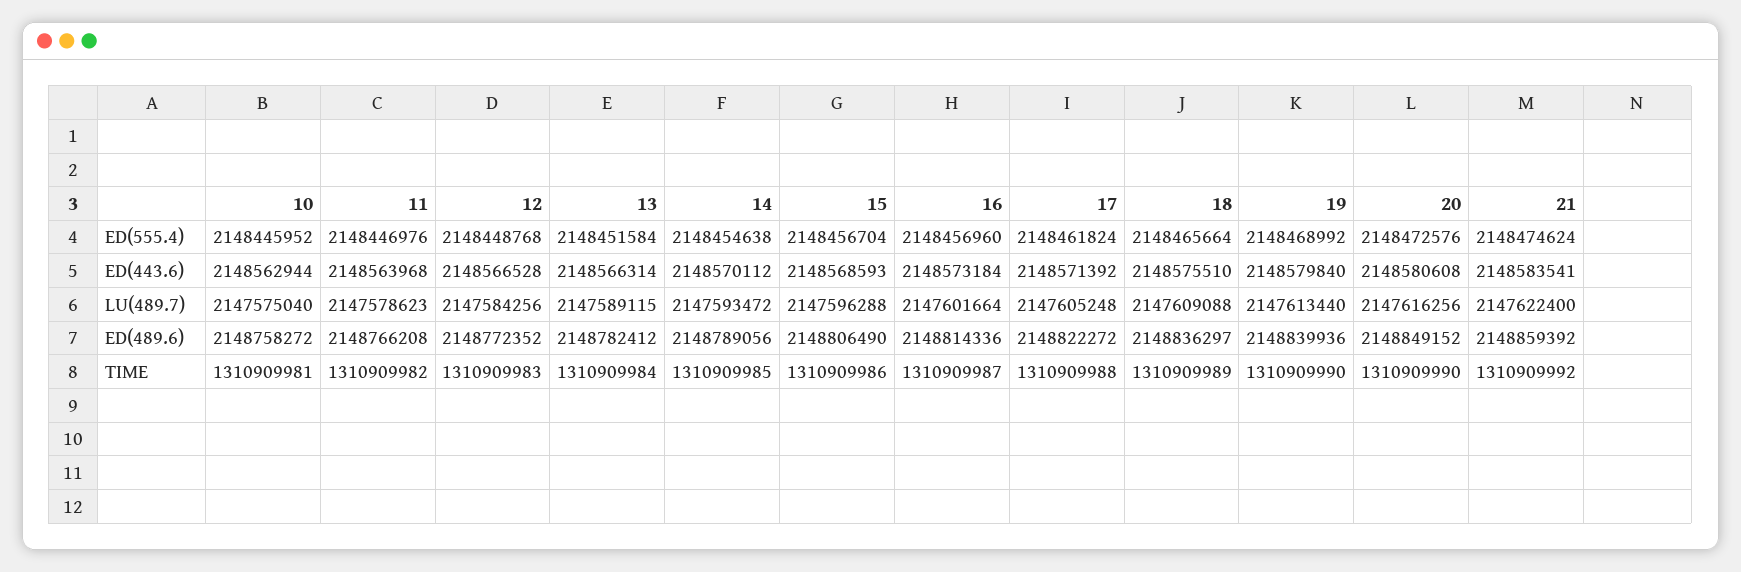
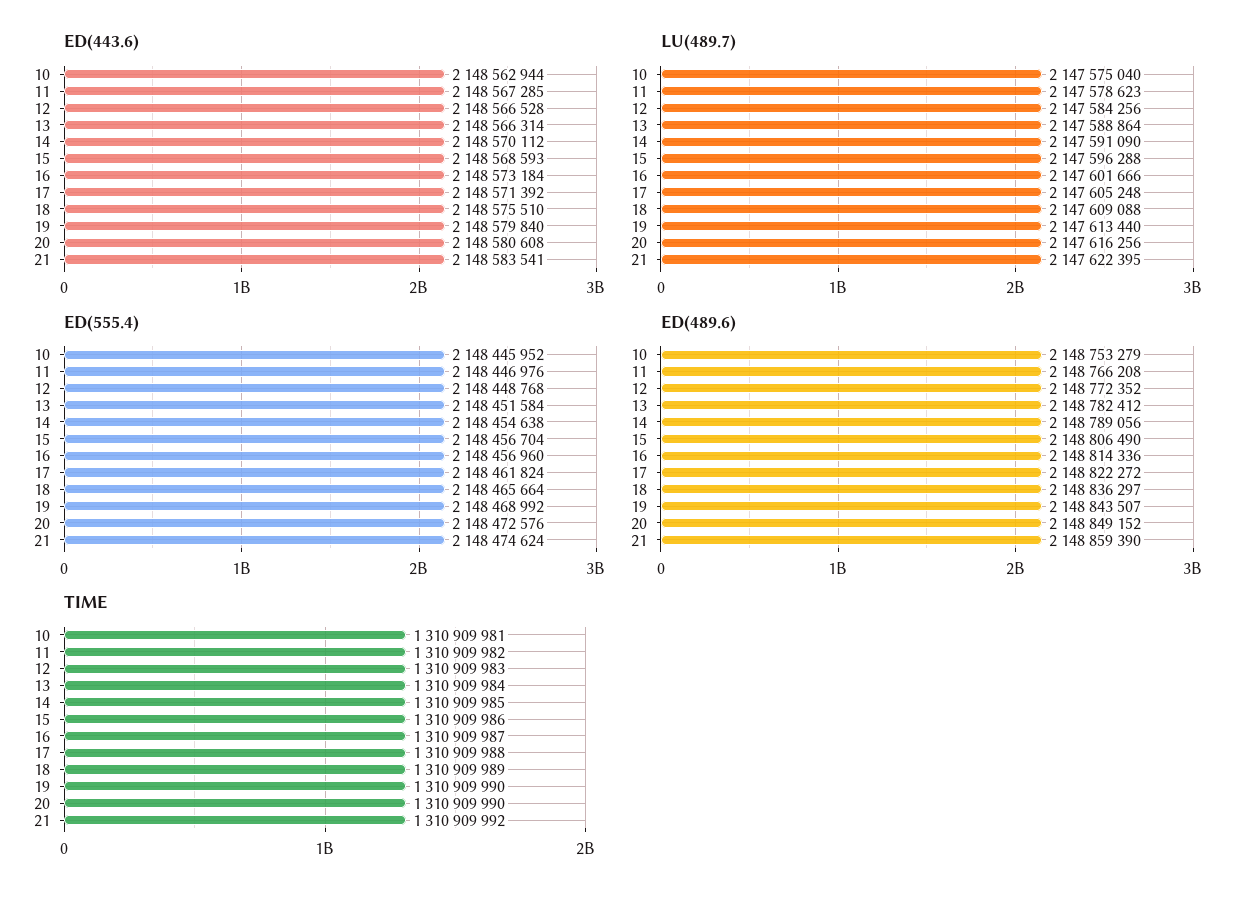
ED(443.6), 11: 2148563968 -> 2148567285
LU(489.7), 13: 2147589115 -> 2147588864
LU(489.7), 14: 2147593472 -> 2147591090
LU(489.7), 16: 2147601664 -> 2147601666
LU(489.7), 21: 2147622400 -> 2147622395
ED(489.6), 10: 2148758272 -> 2148753279
ED(489.6), 19: 2148839936 -> 2148843507
ED(489.6), 21: 2148859392 -> 2148859390

